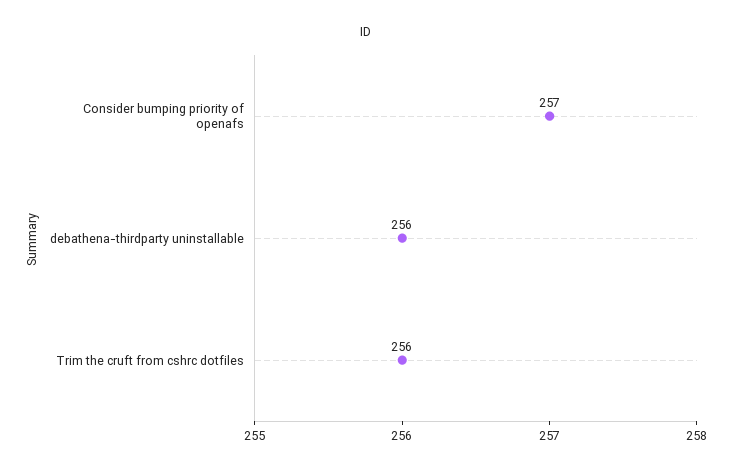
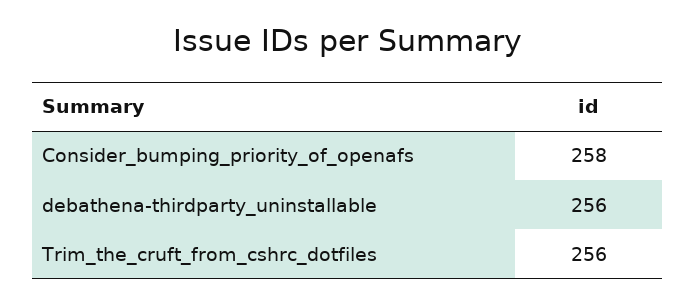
Consider bumping priority of openafs: 257 -> 258

